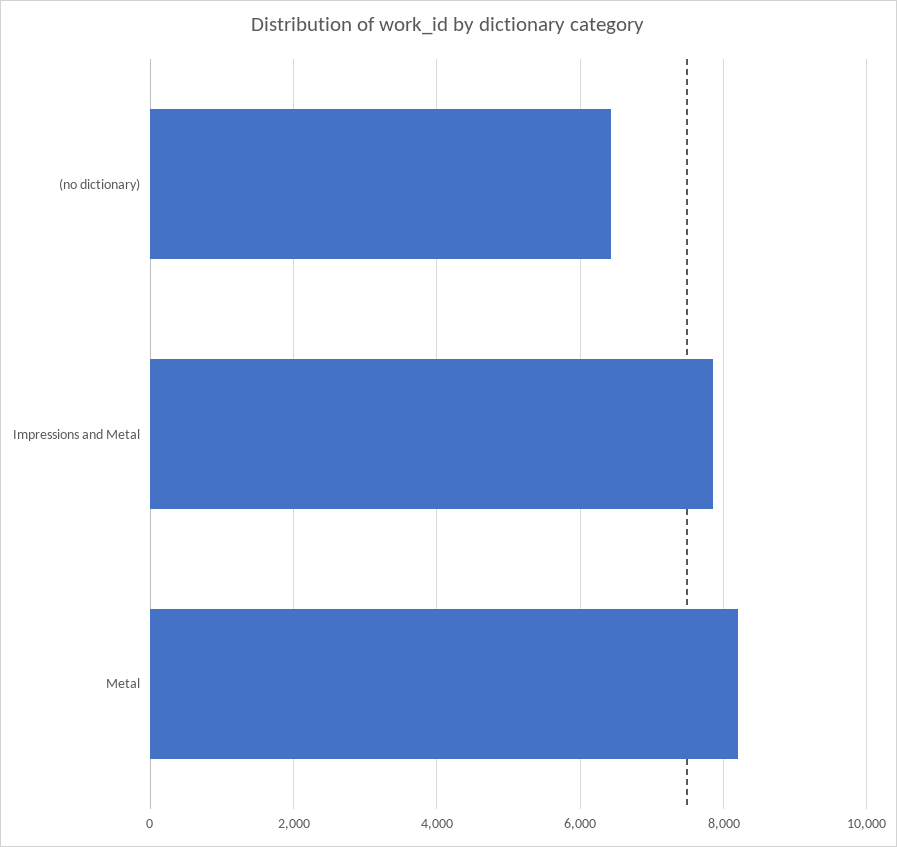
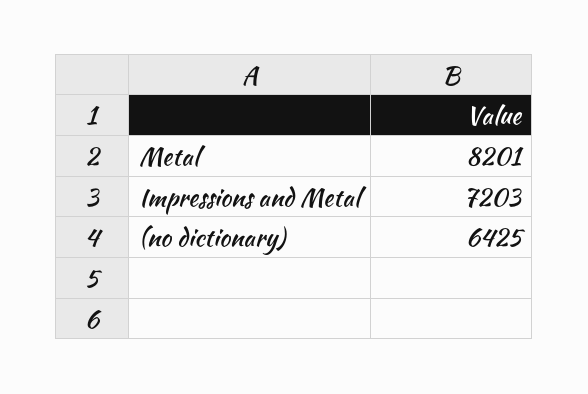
Impressions and Metal: 7800 -> 7203

